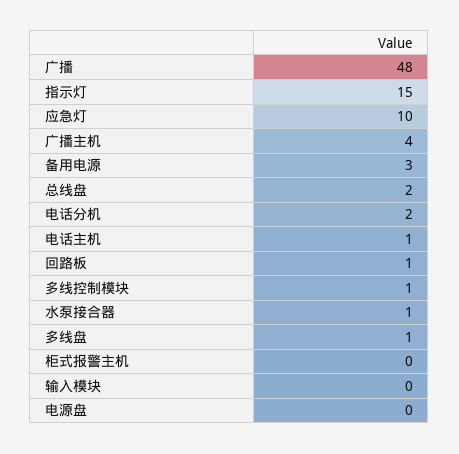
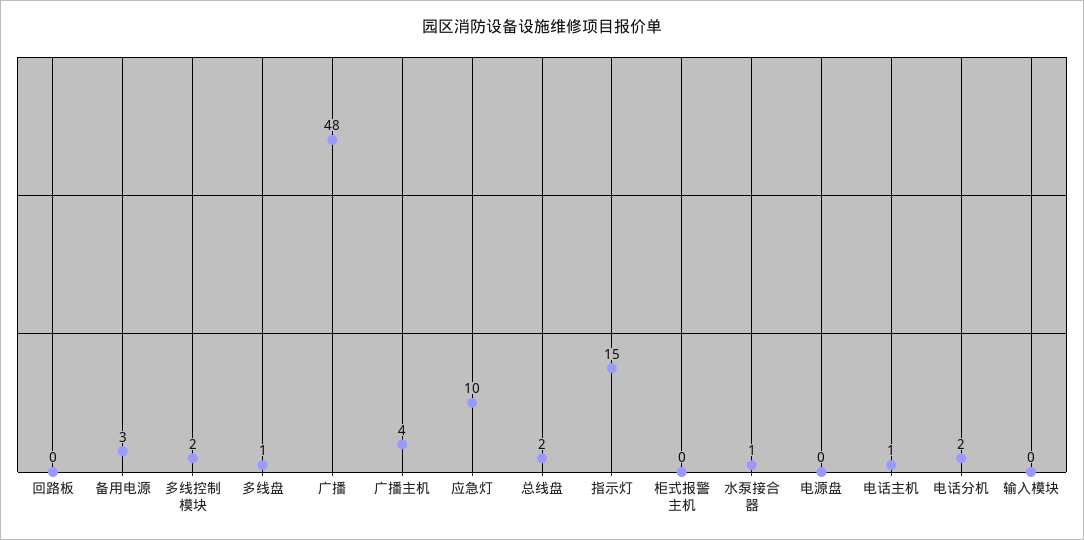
回路板: 1 -> 0
多线控制模块: 1 -> 2

